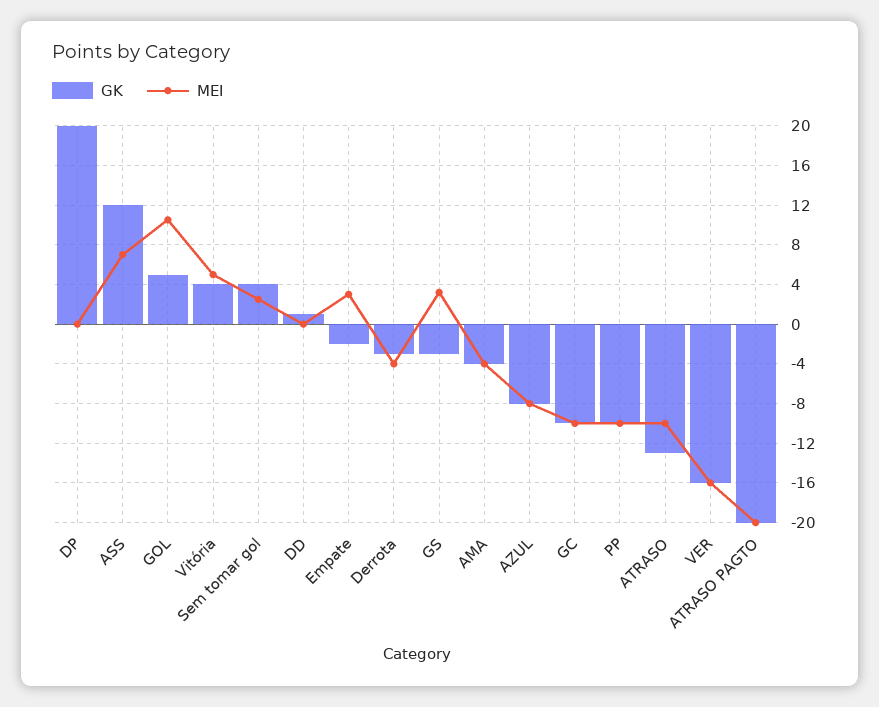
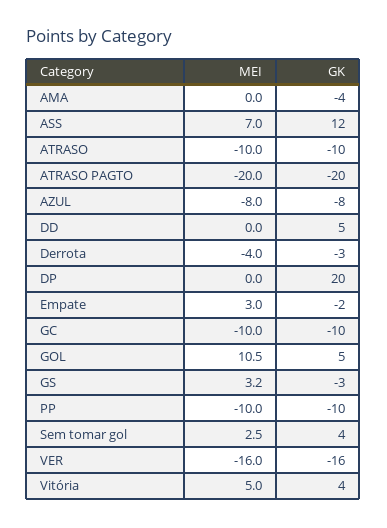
GK, DD: 1 -> 5
MEI, AMA: -4 -> 0
GK, ATRASO: -13 -> -10

